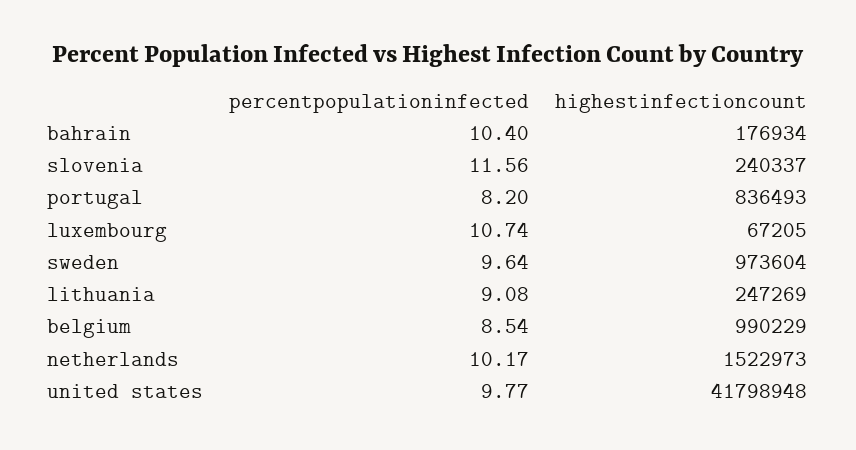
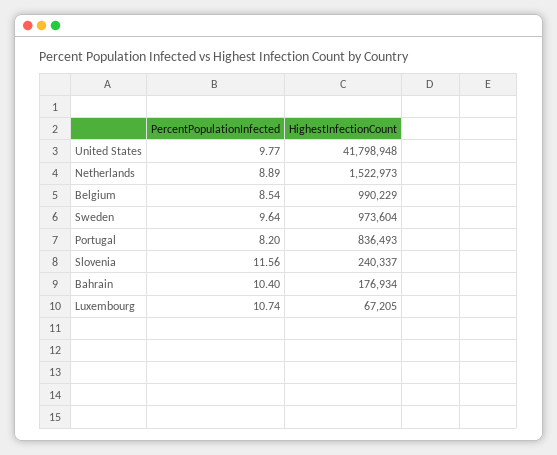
percentpopulationinfected, lithuania: 9.08 -> none
highestinfectioncount, lithuania: 247269 -> none
percentpopulationinfected, netherlands: 10.17 -> 8.89

